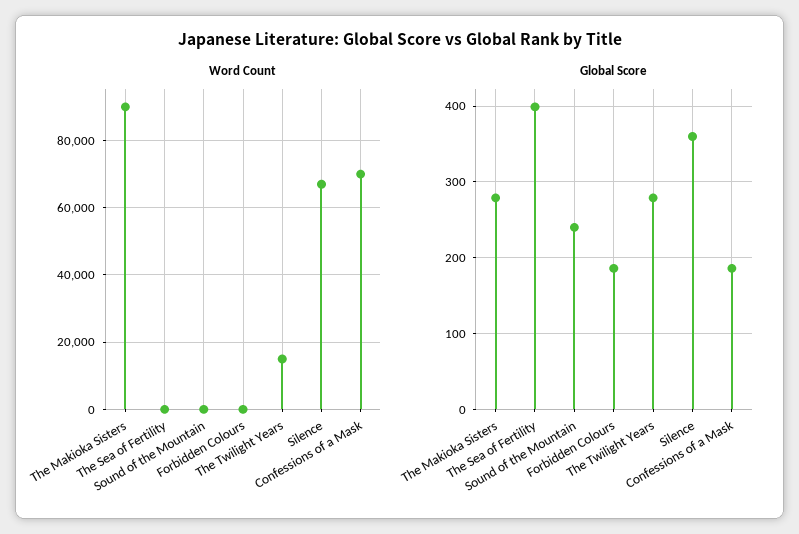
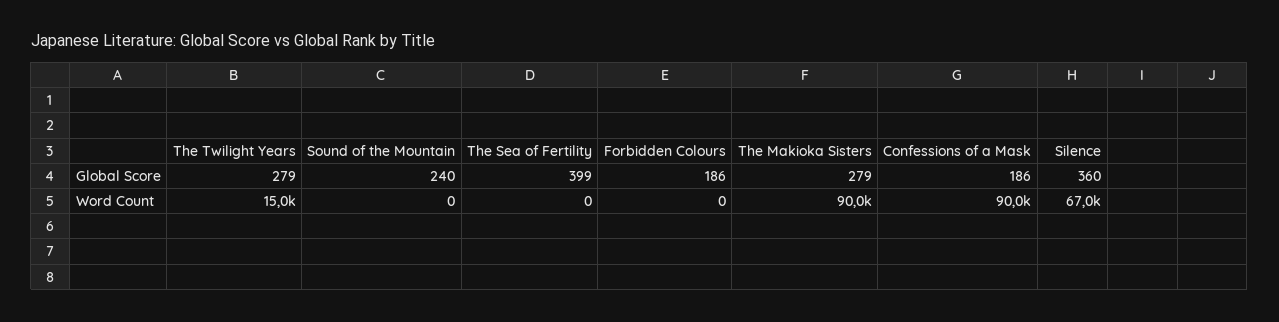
Word Count, Confessions of a Mask: 70000 -> 90000

